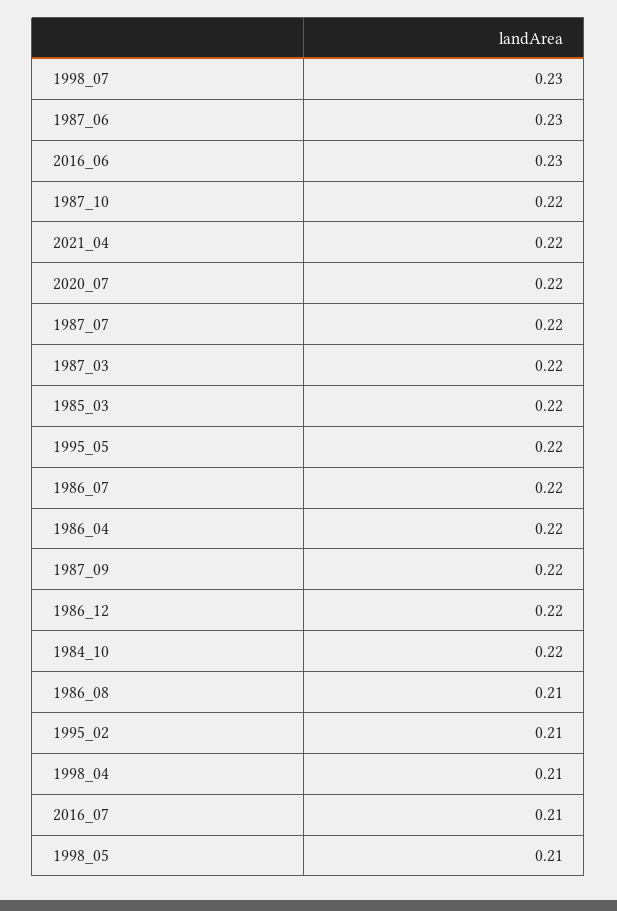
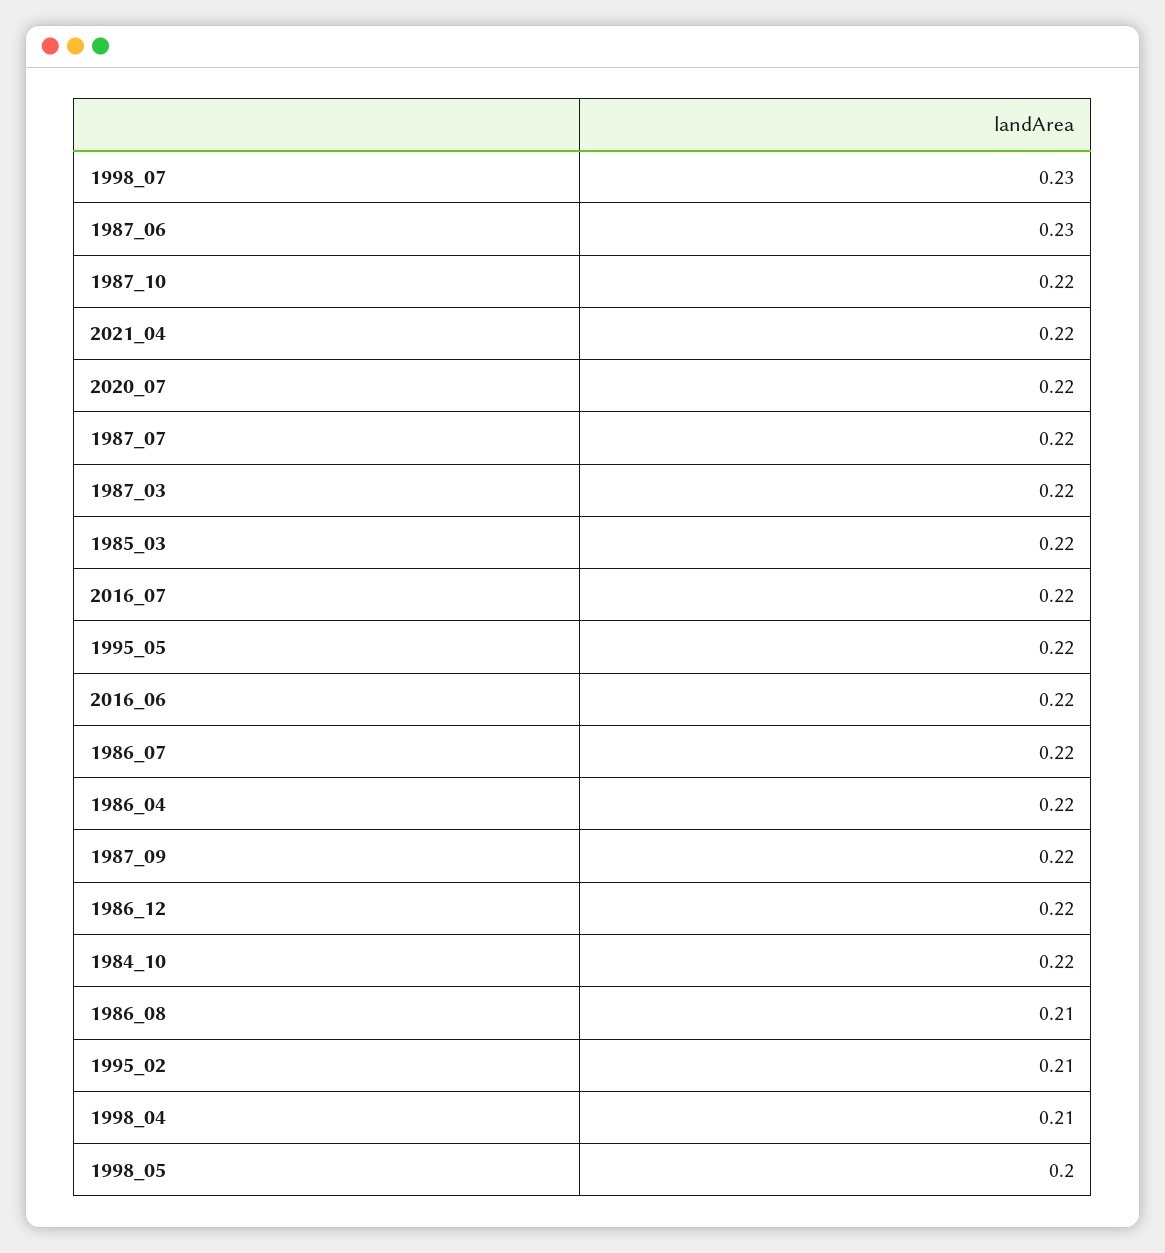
2016_06: 0.23 -> 0.22
2016_07: 0.21 -> 0.22
1998_05: 0.21 -> 0.2

